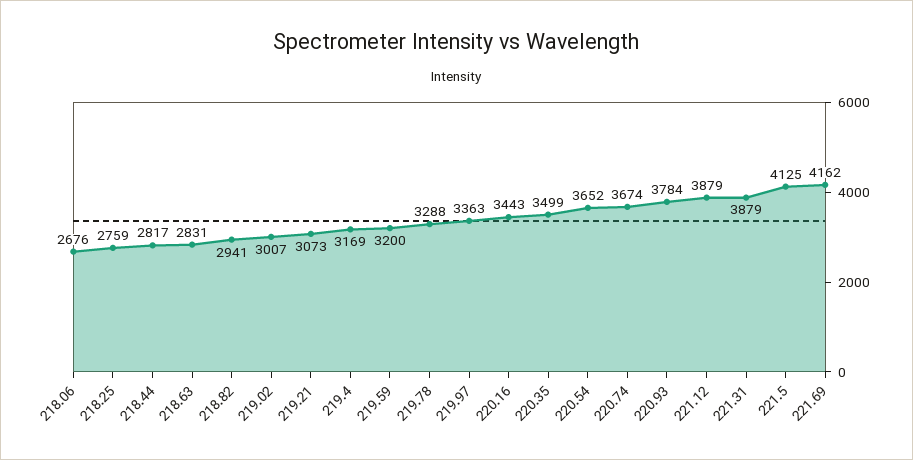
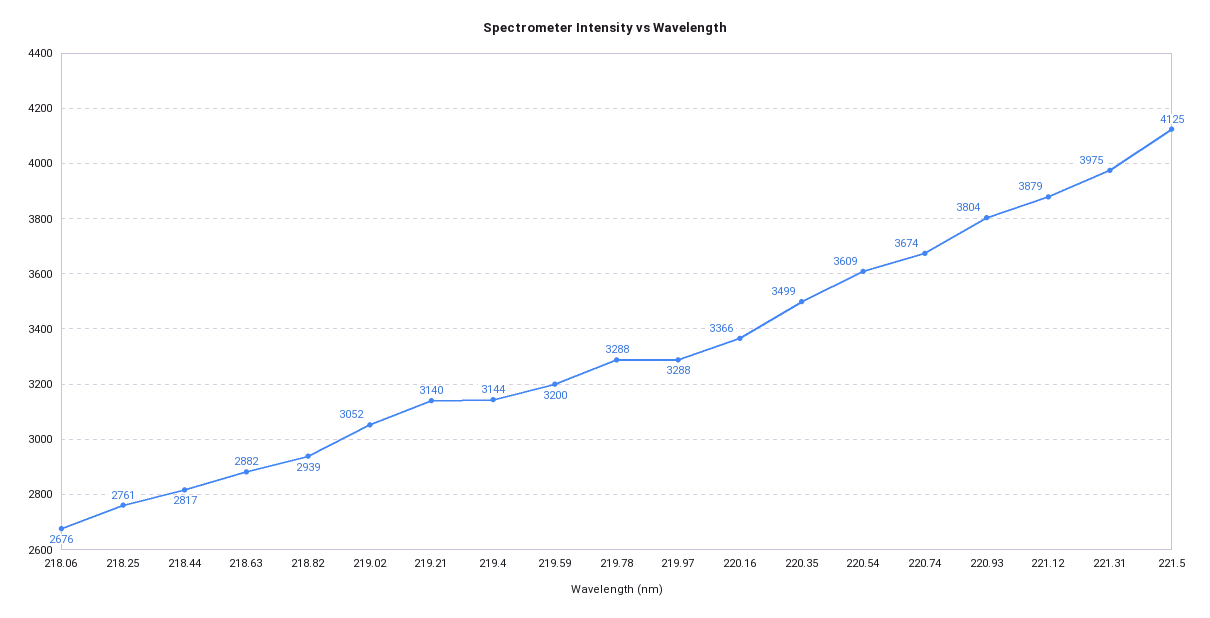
218.25: 2759 -> 2761
218.63: 2831 -> 2882
218.82: 2941 -> 2939
219.02: 3007 -> 3052
219.21: 3073 -> 3140
219.4: 3169 -> 3144
219.97: 3363 -> 3288
220.16: 3443 -> 3366
220.54: 3652 -> 3609
220.93: 3784 -> 3804
221.31: 3879 -> 3975
221.69: 4162 -> none

